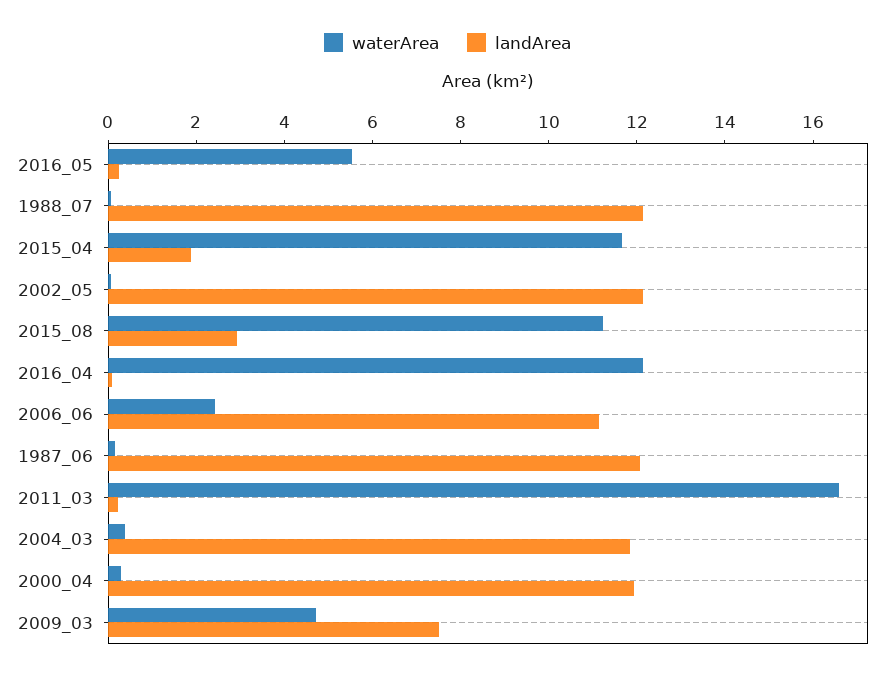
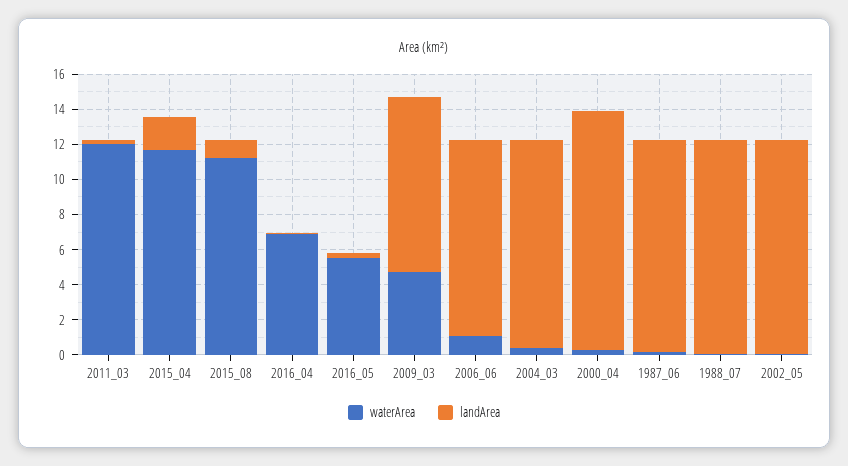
landArea, 2015_08: 3 -> 1
waterArea, 2016_04: 12 -> 7
waterArea, 2006_06: 2.5 -> 1
waterArea, 2011_03: 16.5 -> 12
landArea, 2000_04: 12 -> 13.5
landArea, 2009_03: 7.5 -> 10

